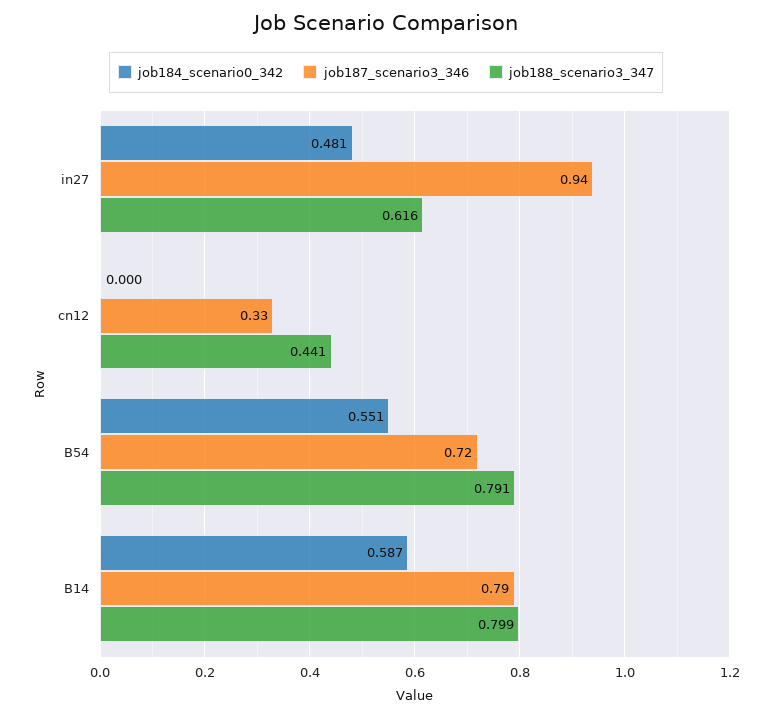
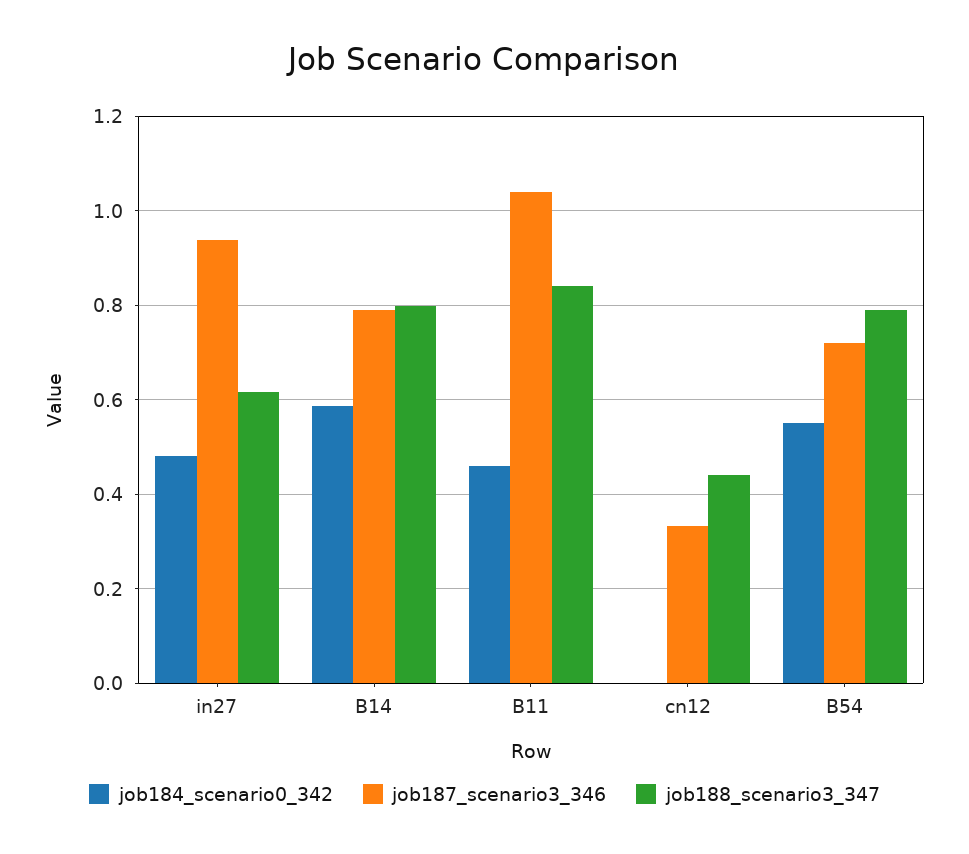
job184_scenario0_342, B11: none -> 0.46
job187_scenario3_346, B11: none -> 1.04
job188_scenario3_347, B11: none -> 0.84

